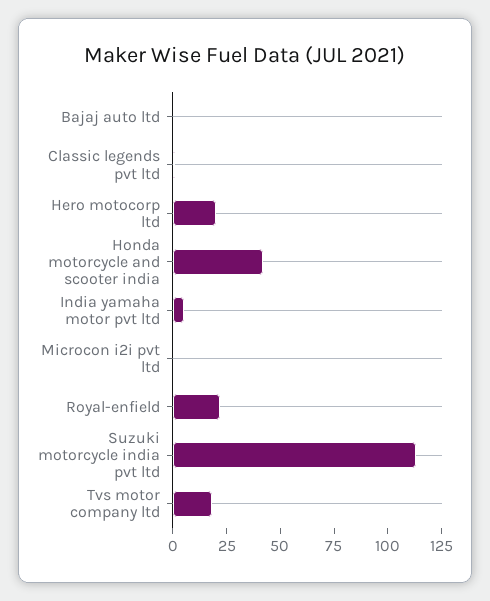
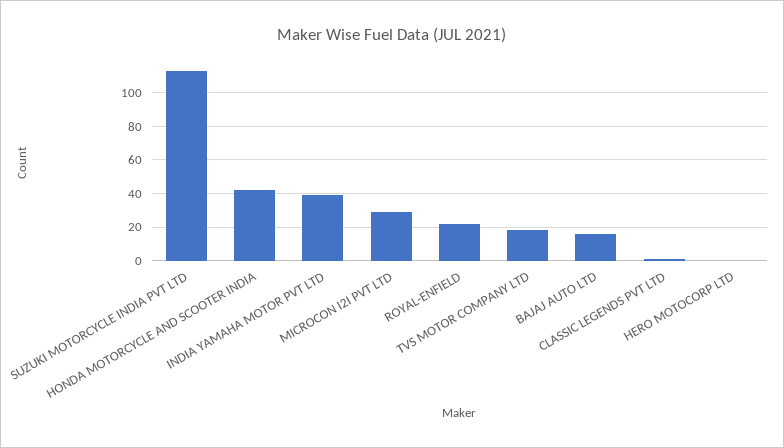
Bajaj auto ltd: 0 -> 15
Hero motocorp ltd: 20 -> 0
India yamaha motor pvt ltd: 5 -> 40
Microcon i2i pvt ltd: 0 -> 30

